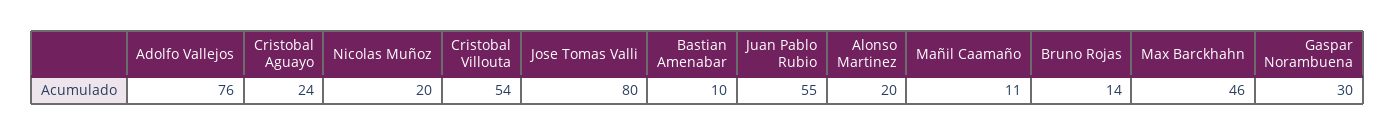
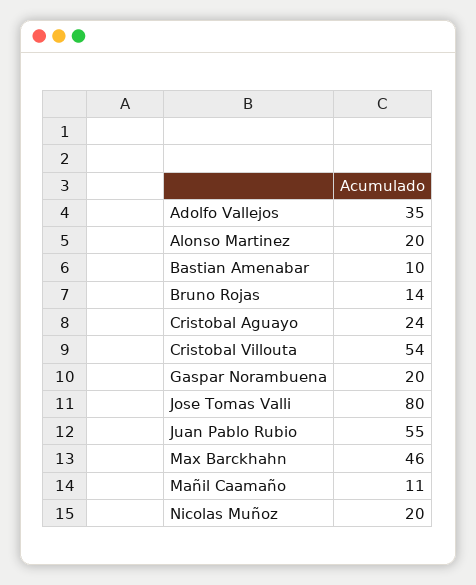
Adolfo Vallejos: 76 -> 35
Gaspar Norambuena: 30 -> 20

